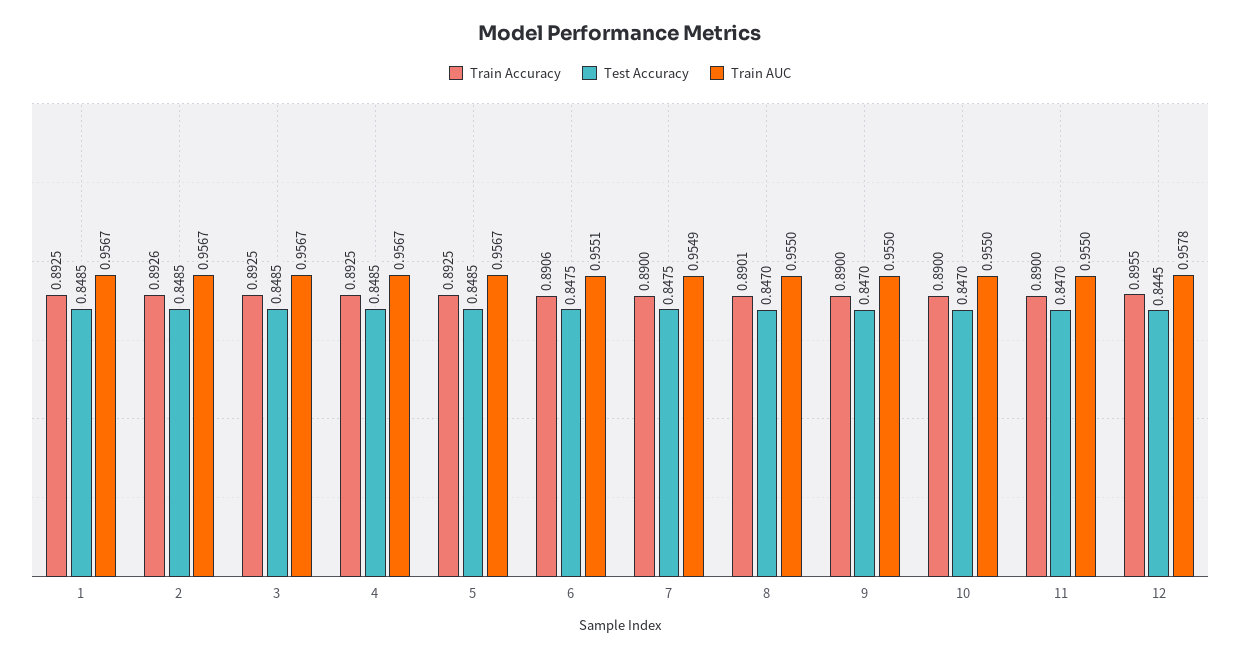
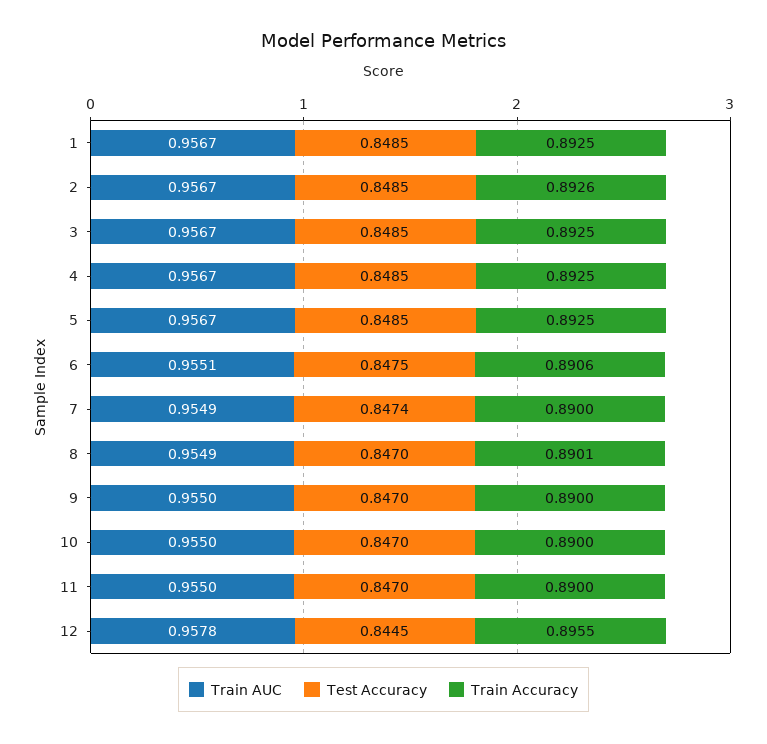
Test Accuracy, 7: 0.8475 -> 0.8474
Train AUC, 8: 0.955 -> 0.9549

